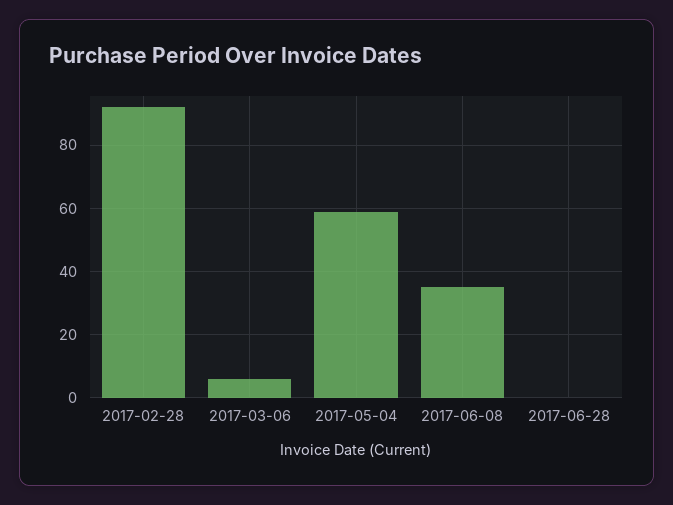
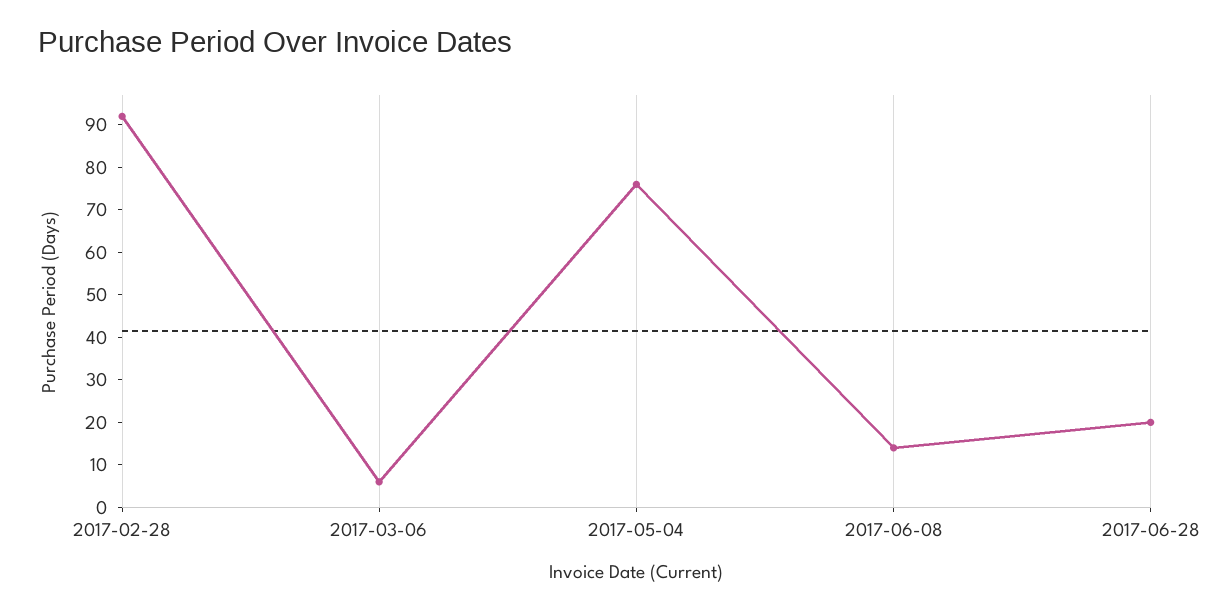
2017-05-04: 60 -> 75
2017-06-08: 35 -> 15
2017-06-28: 0 -> 20

